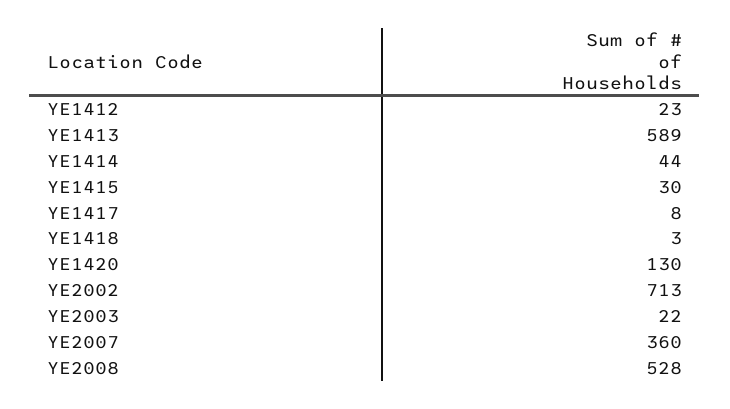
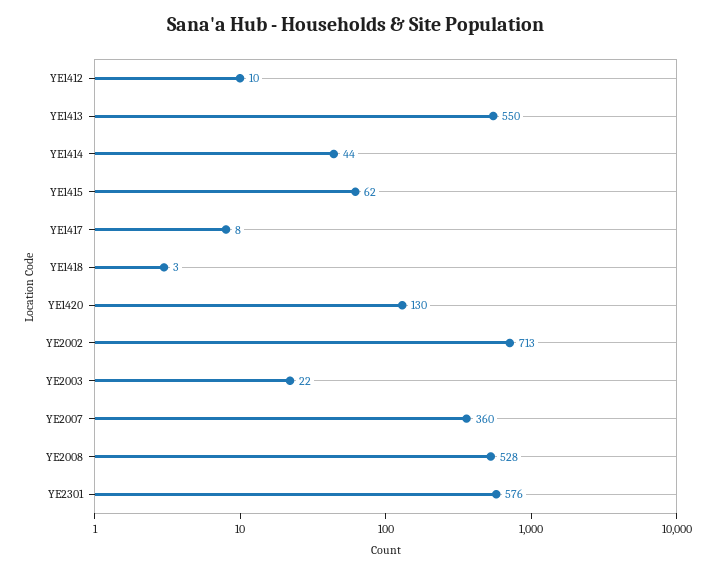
YE1412: 23 -> 10
YE1413: 589 -> 550
YE1415: 30 -> 62
YE2301: none -> 576

